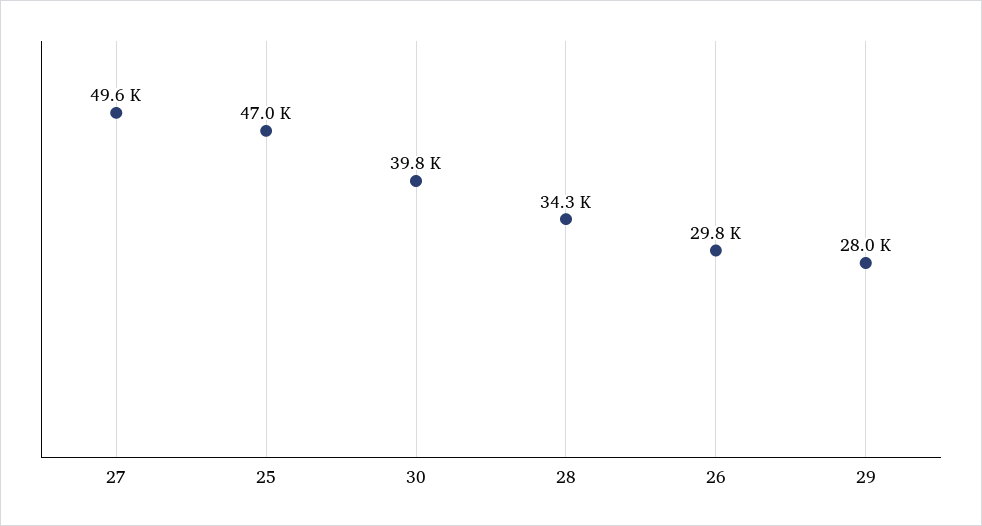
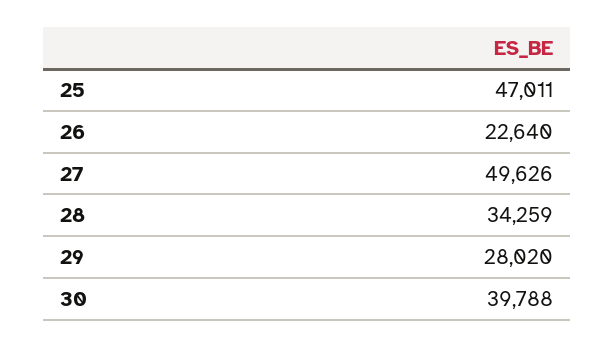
26: 29800 -> 22640

